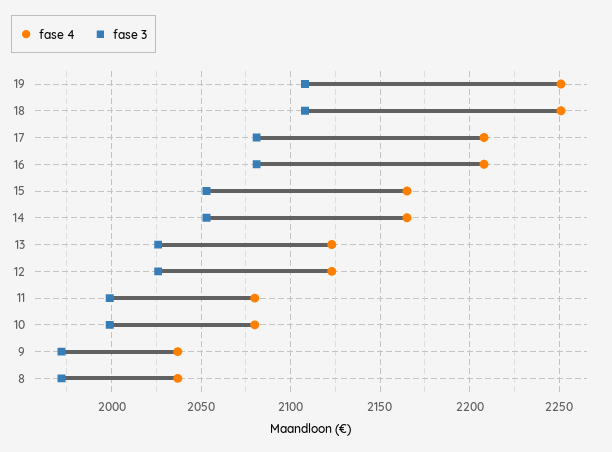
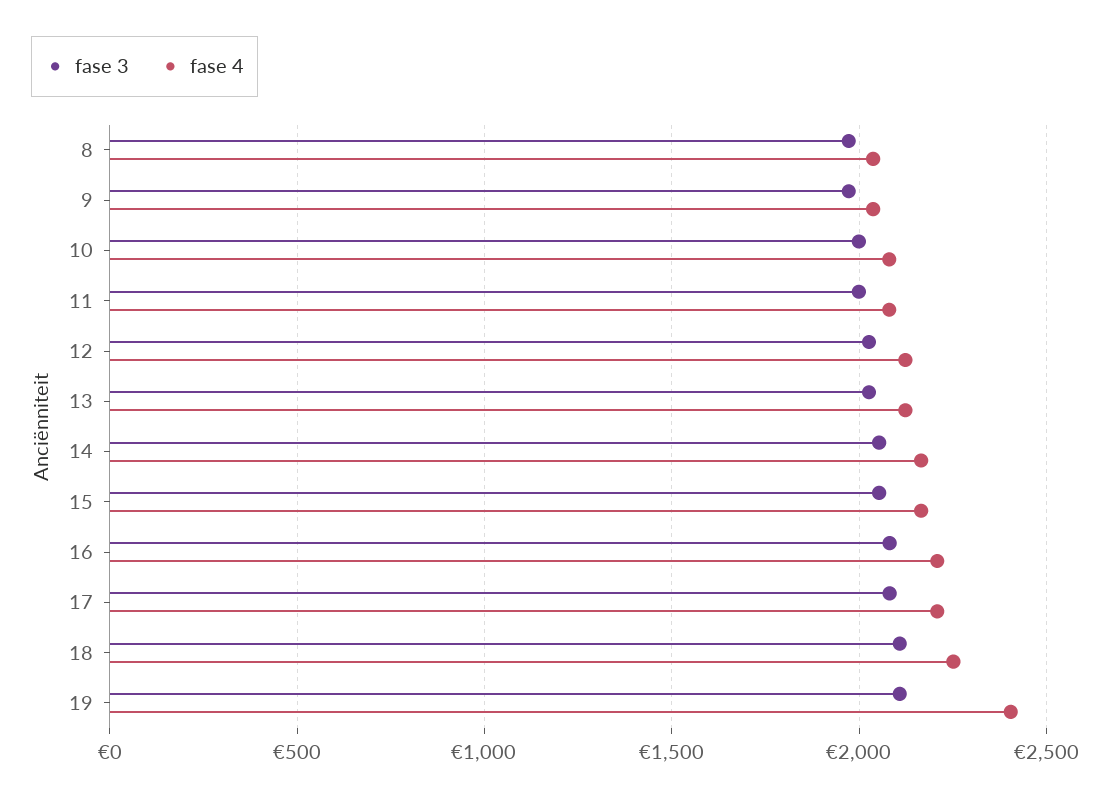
fase 4, 19: 2250 -> 2400

